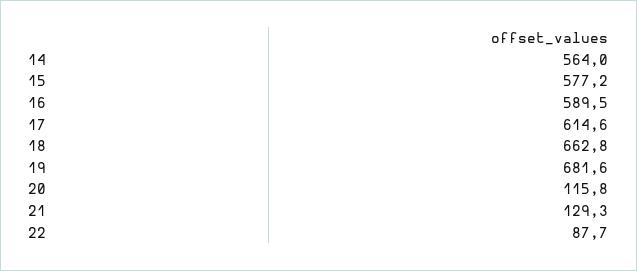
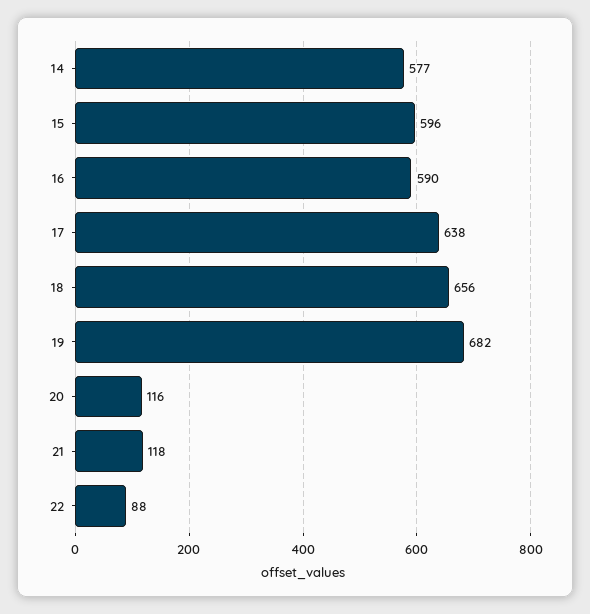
14: 564 -> 577
15: 577.2 -> 596
17: 614.6 -> 638
18: 662.8 -> 656
21: 129.3 -> 118

